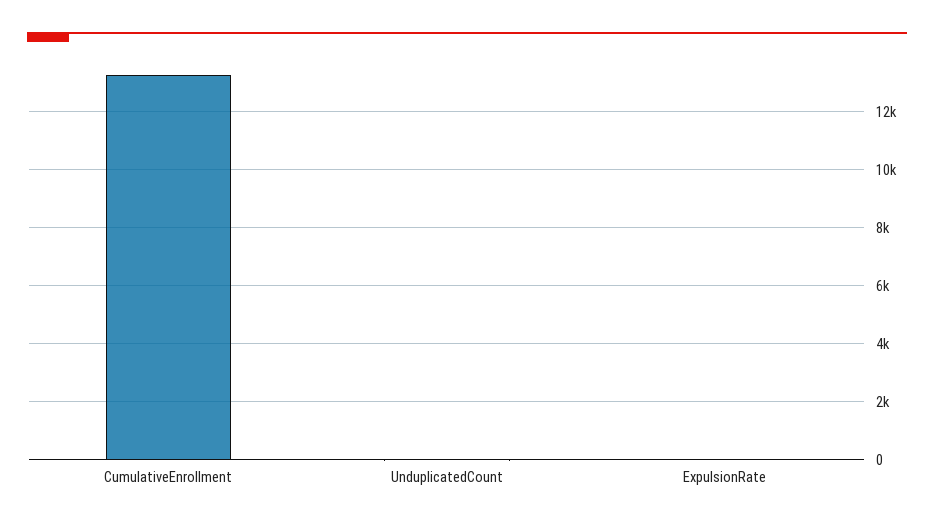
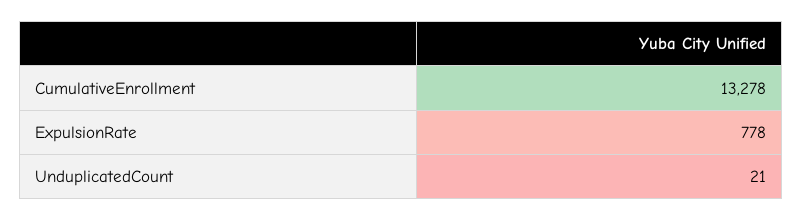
ExpulsionRate: 0 -> 778

